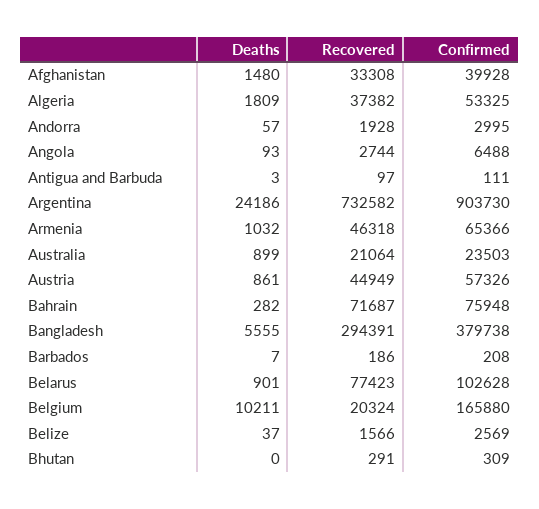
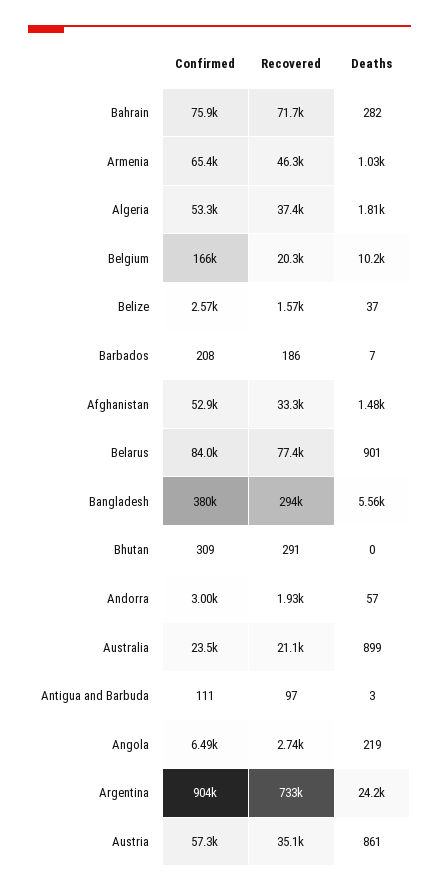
Confirmed, Afghanistan: 39928 -> 52900
Deaths, Angola: 93 -> 219
Recovered, Austria: 44949 -> 35100
Confirmed, Belarus: 102628 -> 84000

